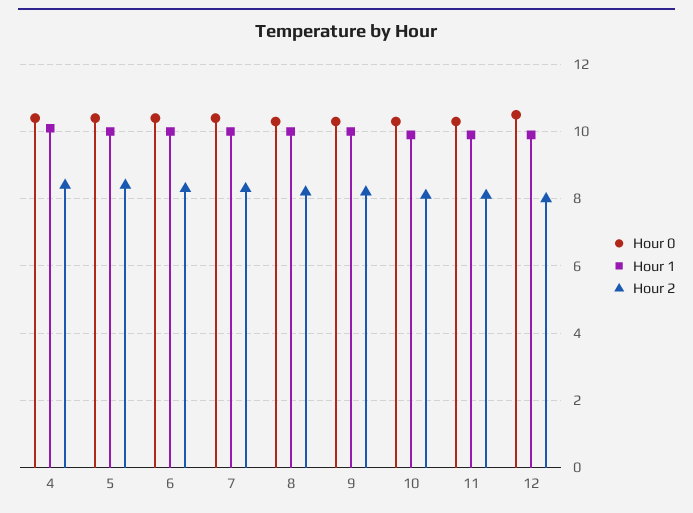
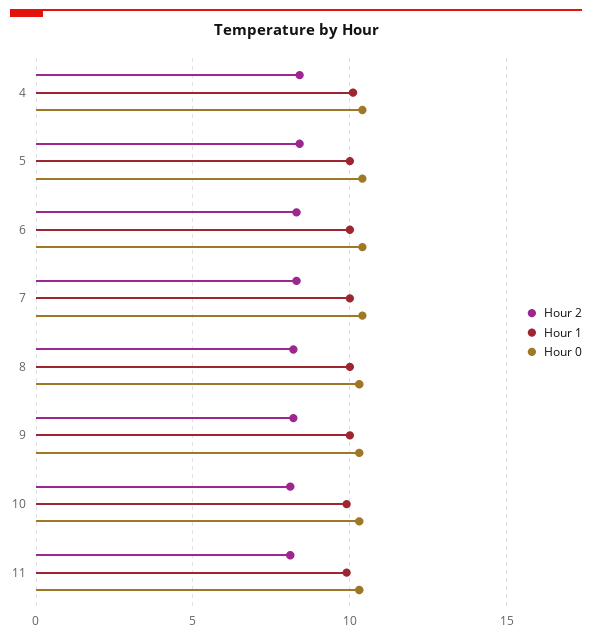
Hour 0, 12: 10.5 -> none
Hour 1, 12: 10 -> none
Hour 2, 12: 8 -> none

